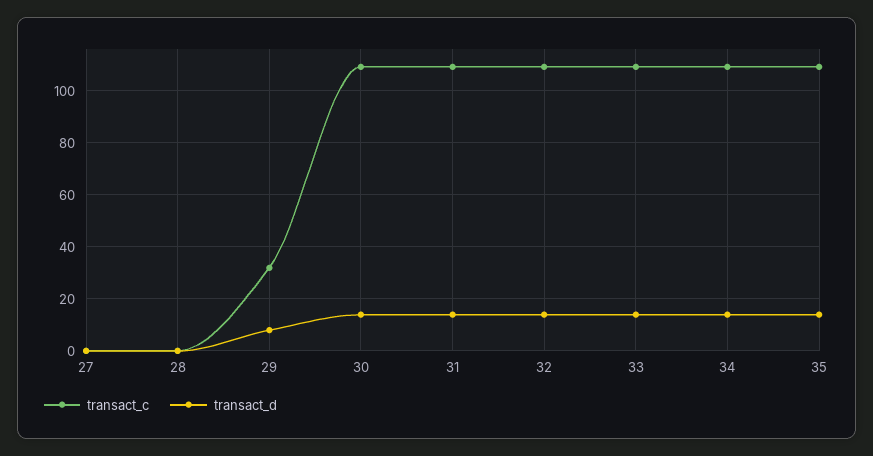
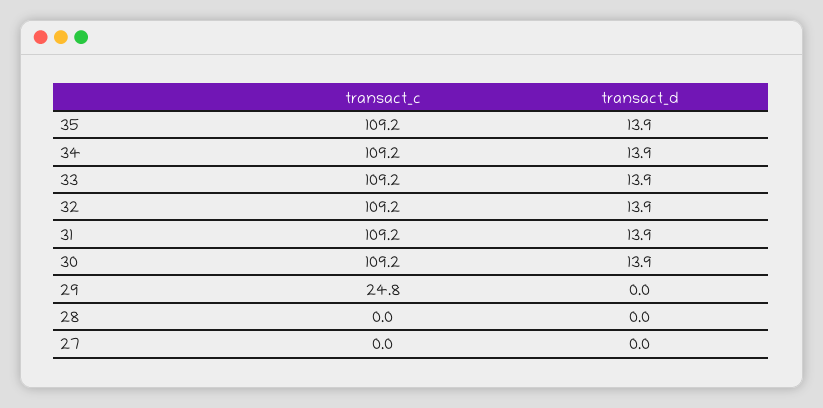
transact_c, 29: 32.5 -> 24.8
transact_d, 29: 7.5 -> 0

